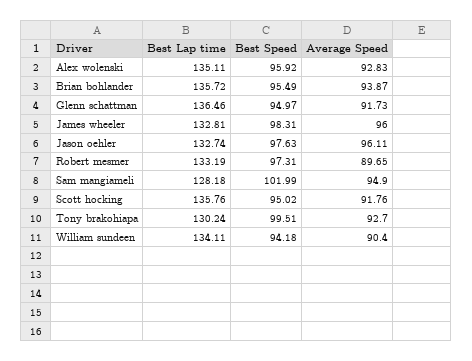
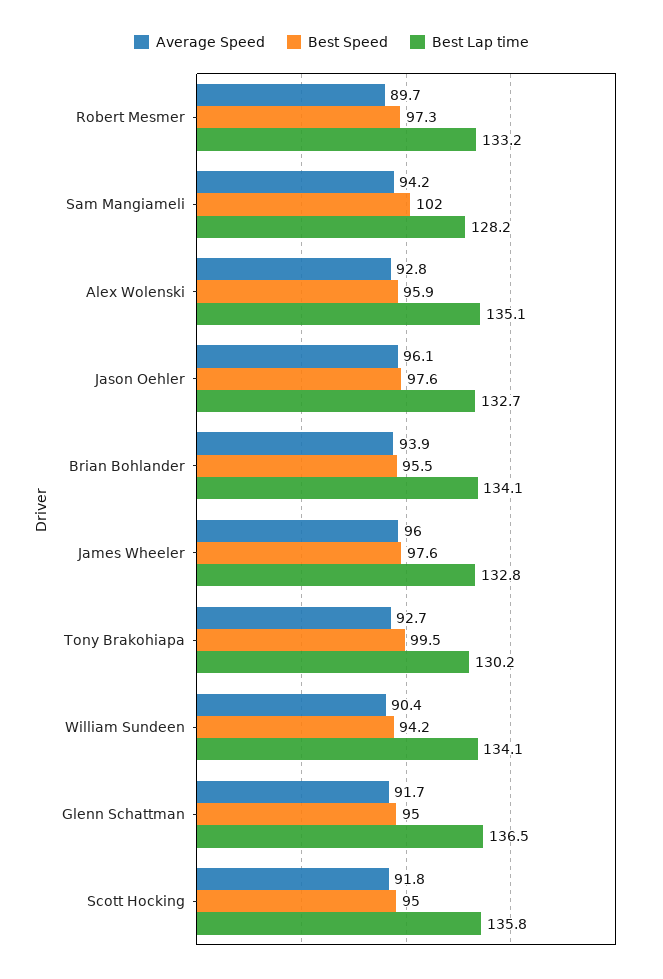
Best Lap time, Brian bohlander: 135.72 -> 134.1
Best Speed, James wheeler: 98.31 -> 97.6
Average Speed, Sam mangiameli: 94.9 -> 94.2

